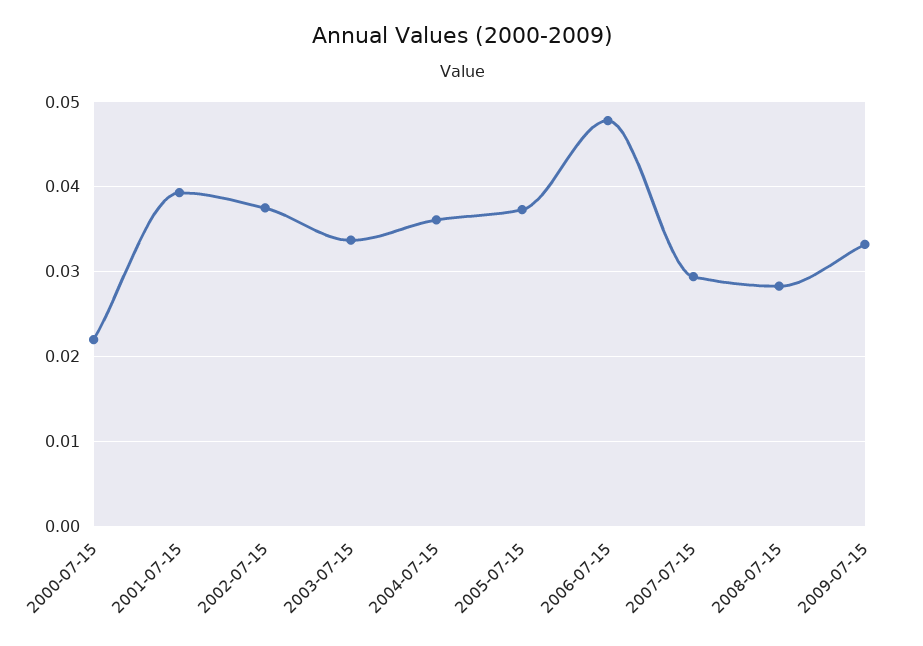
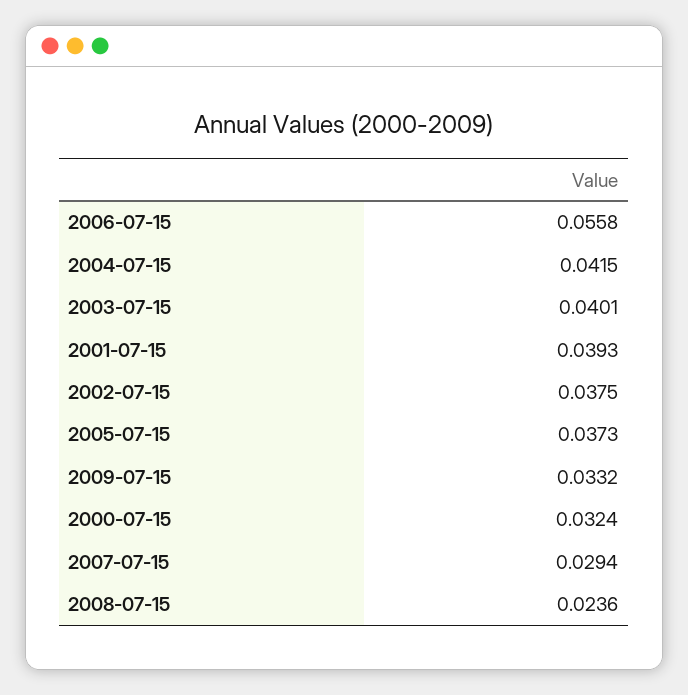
2000-07-15: 0.022 -> 0.0324
2003-07-15: 0.034 -> 0.0401
2004-07-15: 0.036 -> 0.0415
2006-07-15: 0.048 -> 0.0558
2008-07-15: 0.028 -> 0.0236

